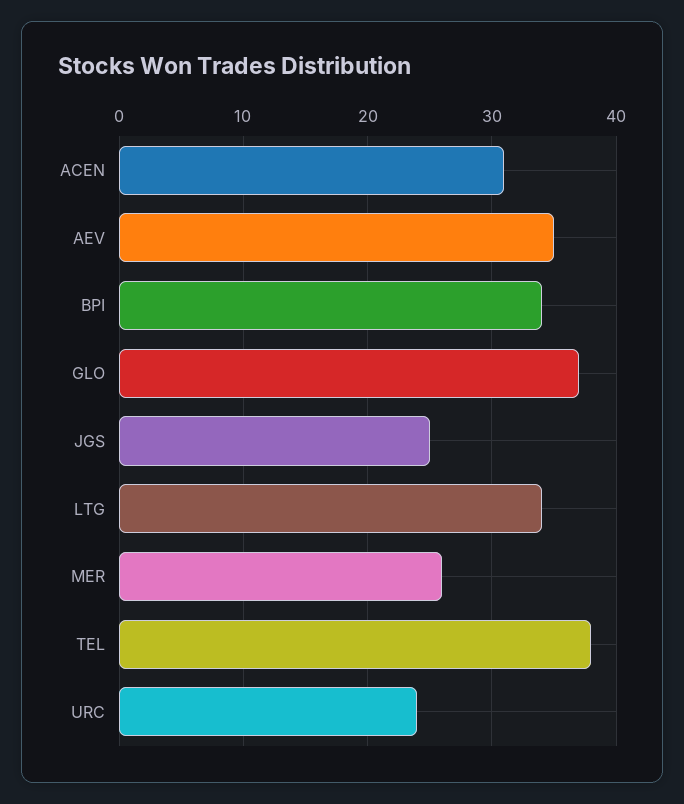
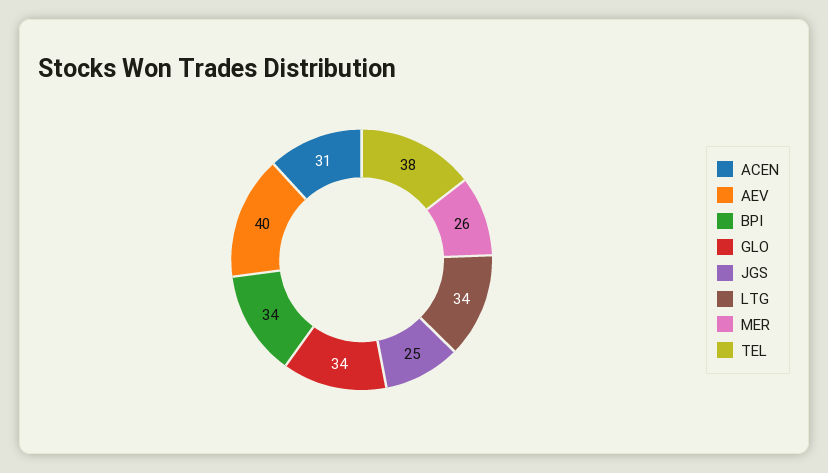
AEV: 35 -> 40
GLO: 37 -> 34
URC: 24 -> none

